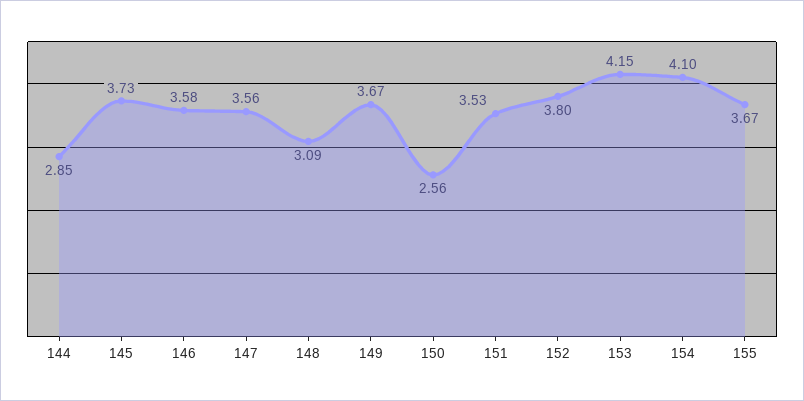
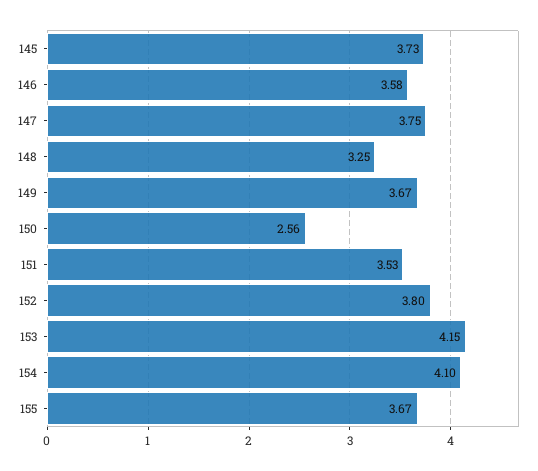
144: 2.85 -> none
147: 3.56 -> 3.75
148: 3.09 -> 3.25

